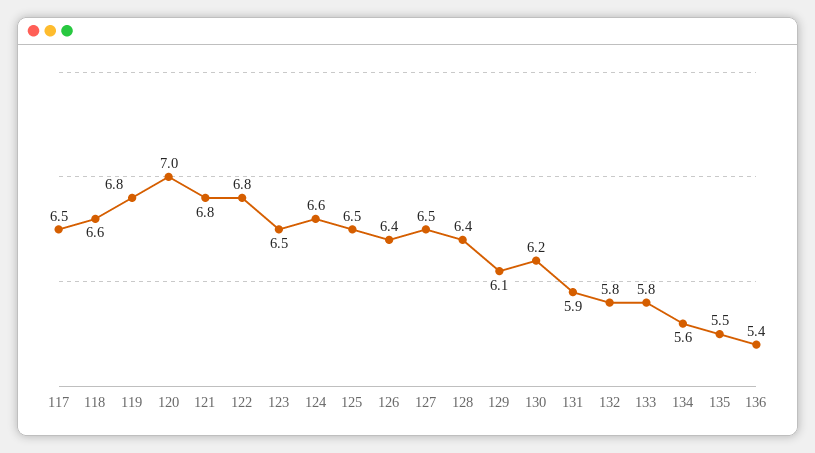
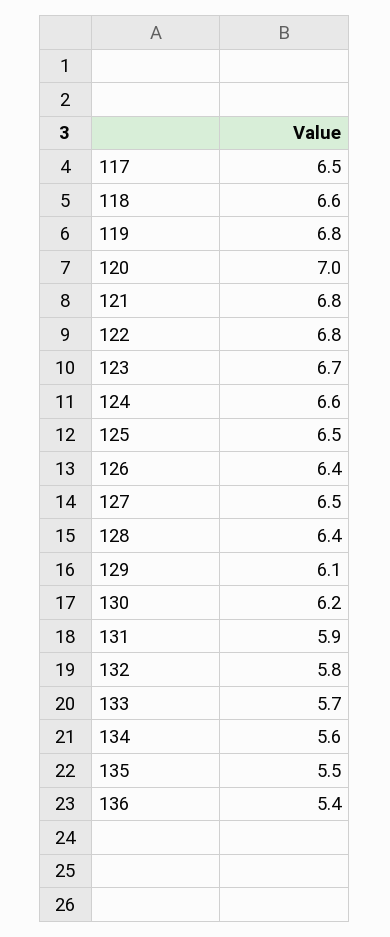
123: 6.5 -> 6.7
133: 5.8 -> 5.7

